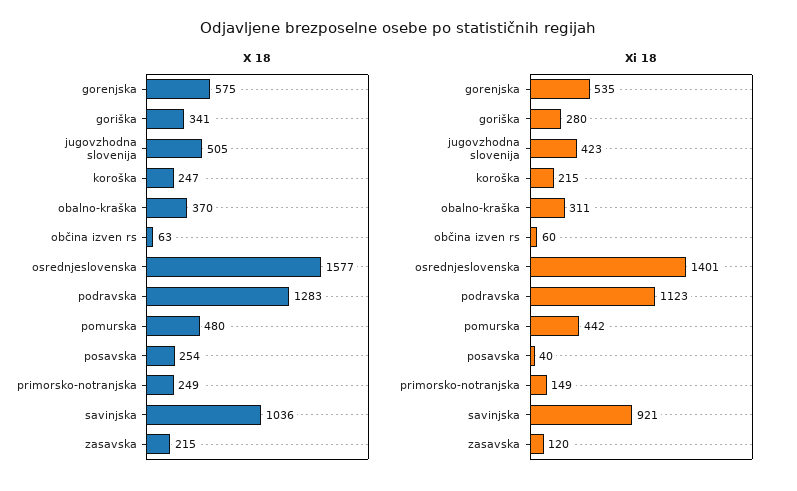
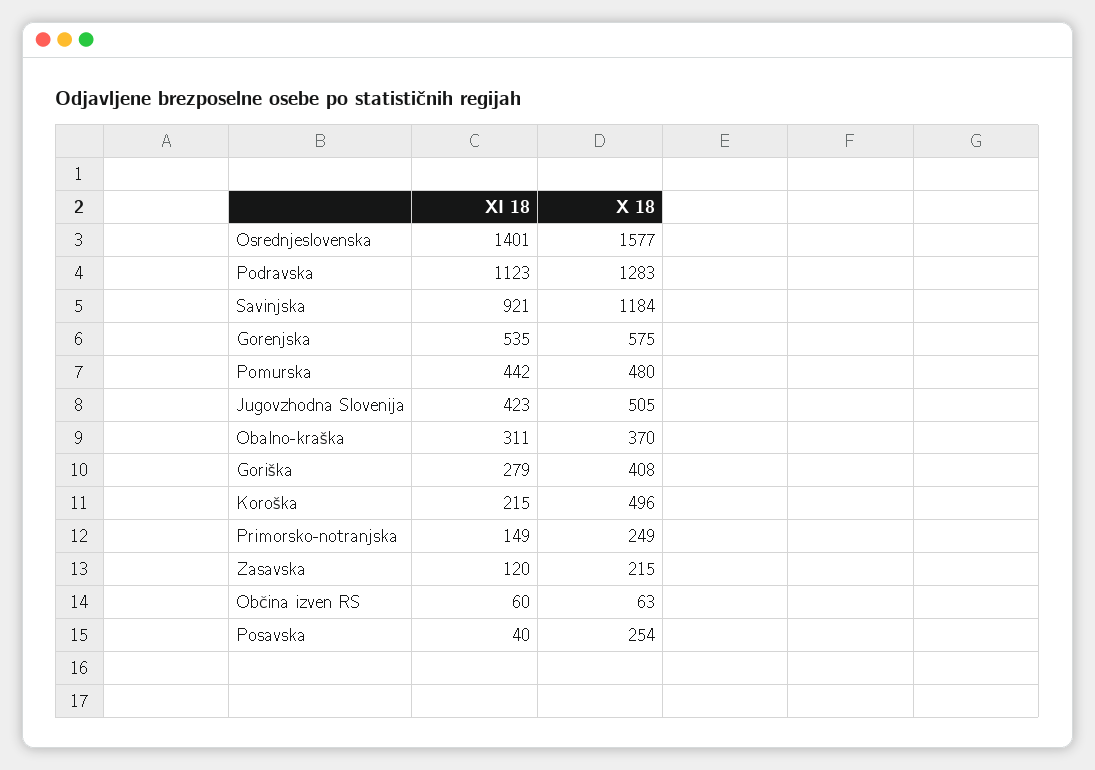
X 18, goriška: 341 -> 408
X 18, koroška: 247 -> 496
X 18, savinjska: 1036 -> 1184
Xi 18, goriška: 280 -> 279

